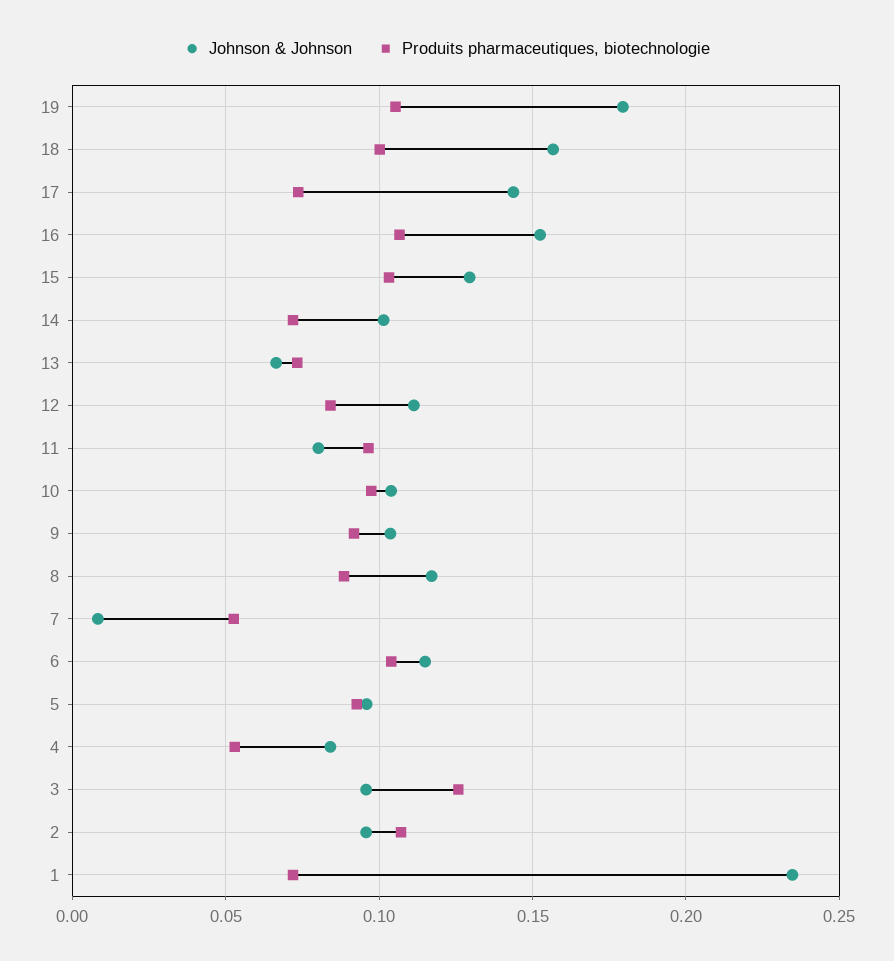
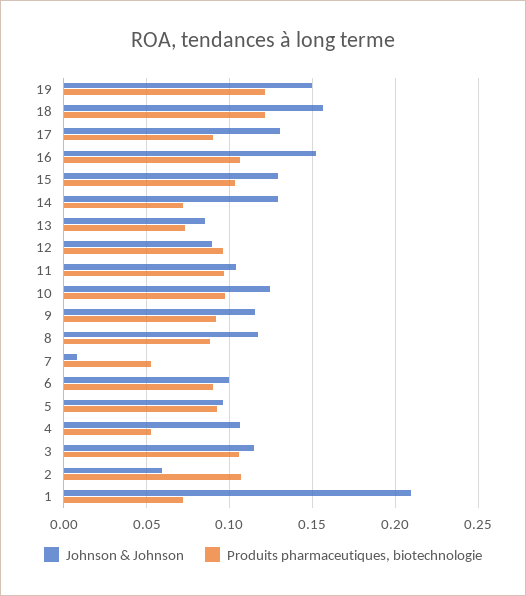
Johnson & Johnson, 19: 0.18 -> 0.15
Produits pharmaceutiques, biotechnologie, 19: 0.105 -> 0.12
Produits pharmaceutiques, biotechnologie, 18: 0.1 -> 0.12
Johnson & Johnson, 17: 0.145 -> 0.13
Produits pharmaceutiques, biotechnologie, 17: 0.075 -> 0.09
Johnson & Johnson, 14: 0.1 -> 0.13
Johnson & Johnson, 13: 0.065 -> 0.085
Johnson & Johnson, 12: 0.11 -> 0.09
Produits pharmaceutiques, biotechnologie, 12: 0.085 -> 0.095
Johnson & Johnson, 11: 0.08 -> 0.105
Johnson & Johnson, 10: 0.105 -> 0.125
Johnson & Johnson, 9: 0.105 -> 0.115
Johnson & Johnson, 6: 0.115 -> 0.1
Produits pharmaceutiques, biotechnologie, 6: 0.105 -> 0.09
Johnson & Johnson, 4: 0.085 -> 0.105
Johnson & Johnson, 3: 0.095 -> 0.115
Produits pharmaceutiques, biotechnologie, 3: 0.125 -> 0.105
Johnson & Johnson, 2: 0.095 -> 0.06
Johnson & Johnson, 1: 0.235 -> 0.21

